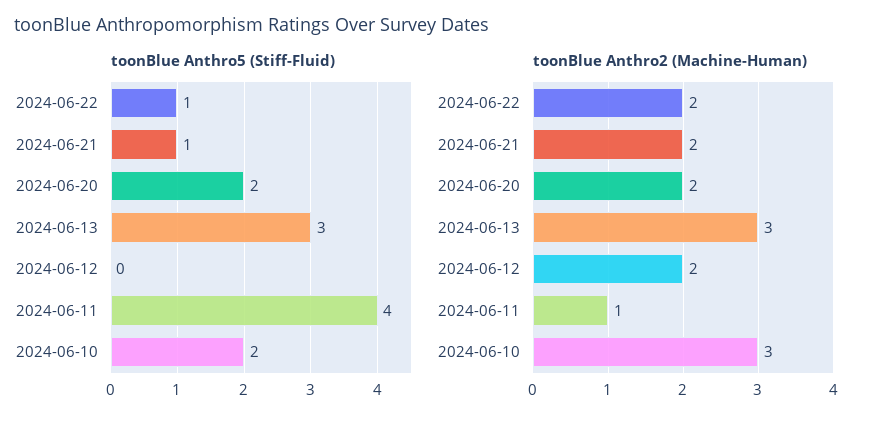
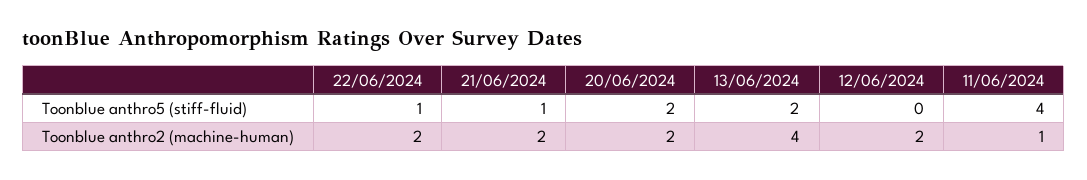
toonBlue Anthro5 (Stiff-Fluid), 2024-06-13: 3 -> 2
toonBlue Anthro5 (Stiff-Fluid), 2024-06-10: 2 -> none
toonBlue Anthro2 (Machine-Human), 2024-06-13: 3 -> 4
toonBlue Anthro2 (Machine-Human), 2024-06-10: 3 -> none

